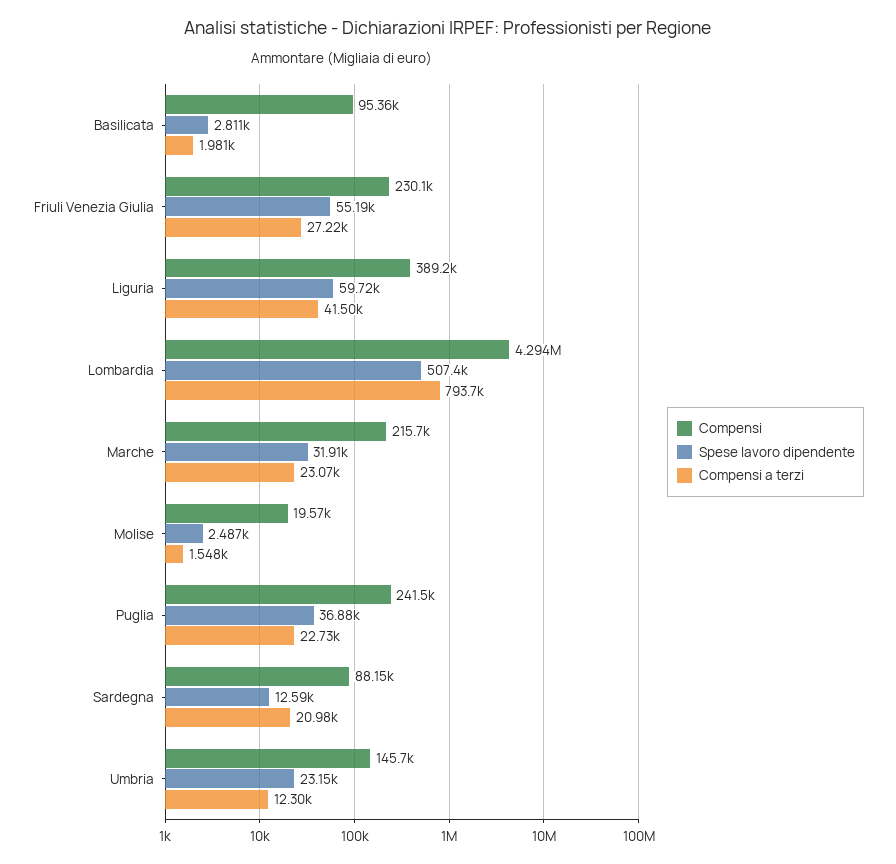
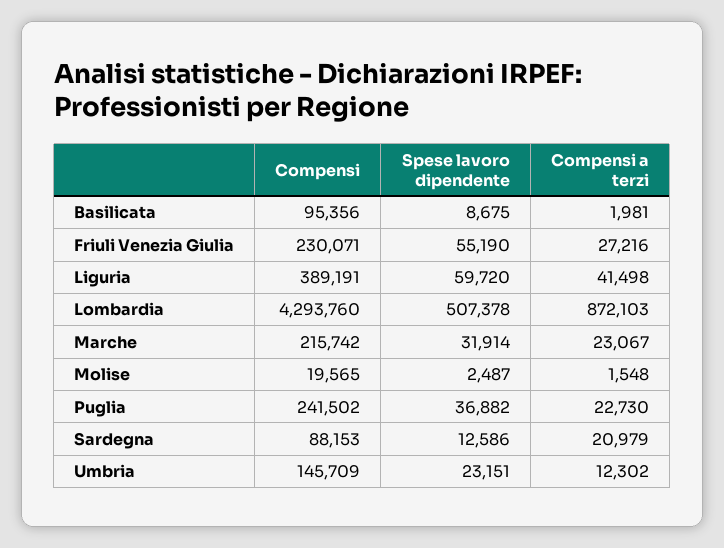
Spese lavoro dipendente, Basilicata: 2811 -> 8675
Compensi a terzi, Lombardia: 793700 -> 872103

